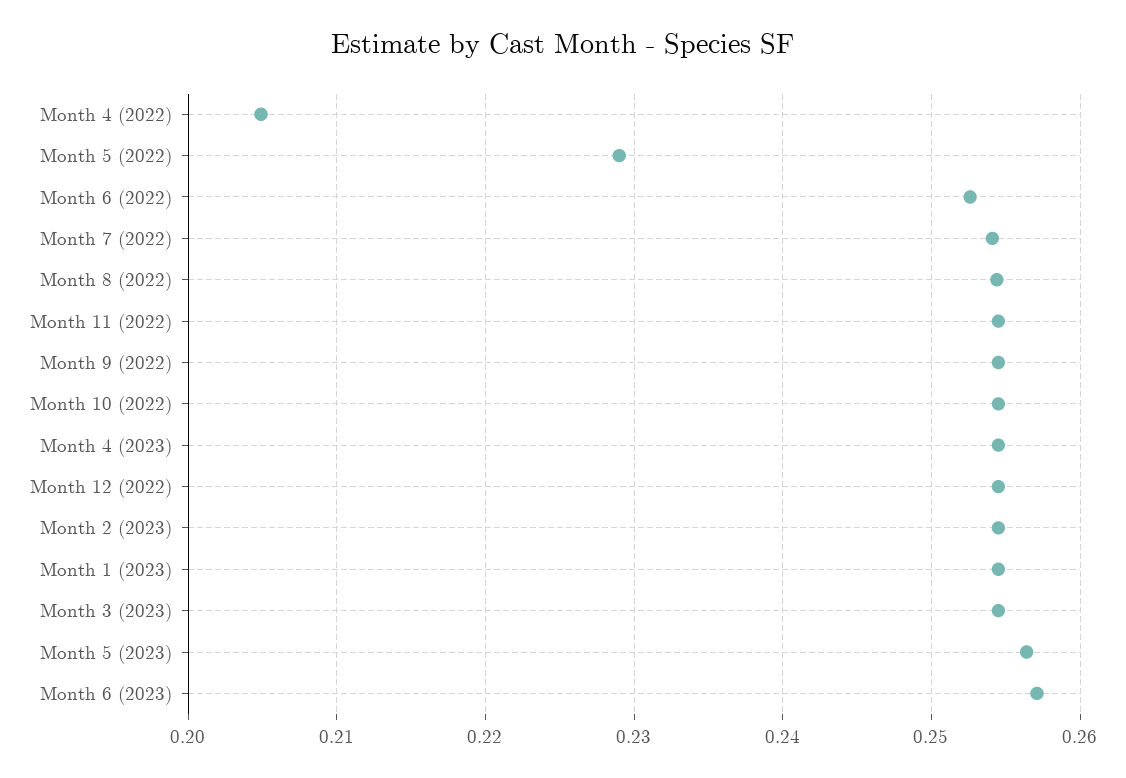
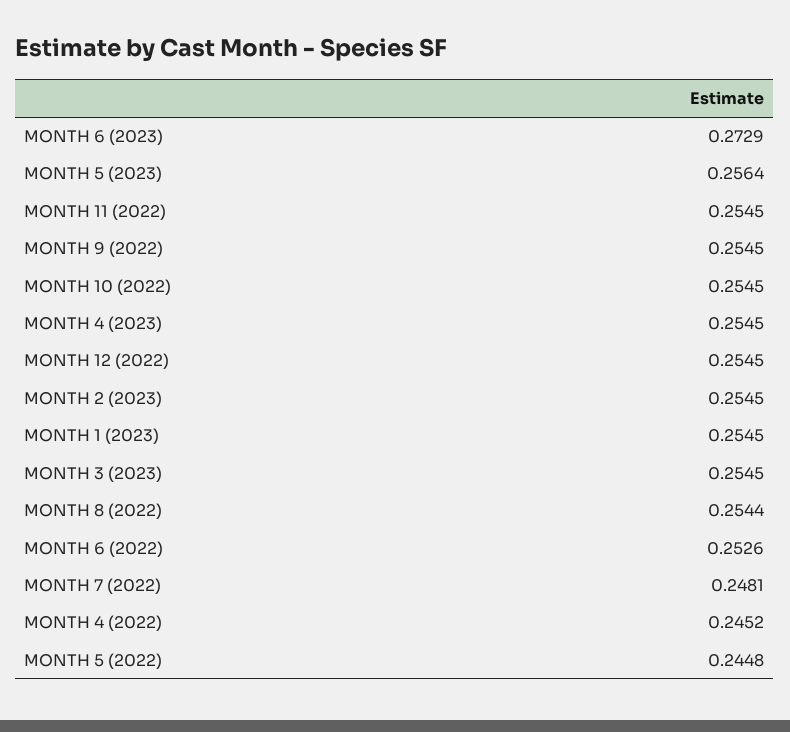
Month 4 (2022): 0.205 -> 0.2452
Month 5 (2022): 0.229 -> 0.2448
Month 7 (2022): 0.254 -> 0.2481
Month 6 (2023): 0.257 -> 0.2729

